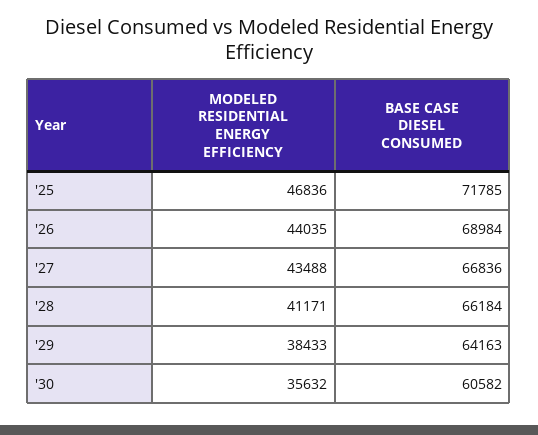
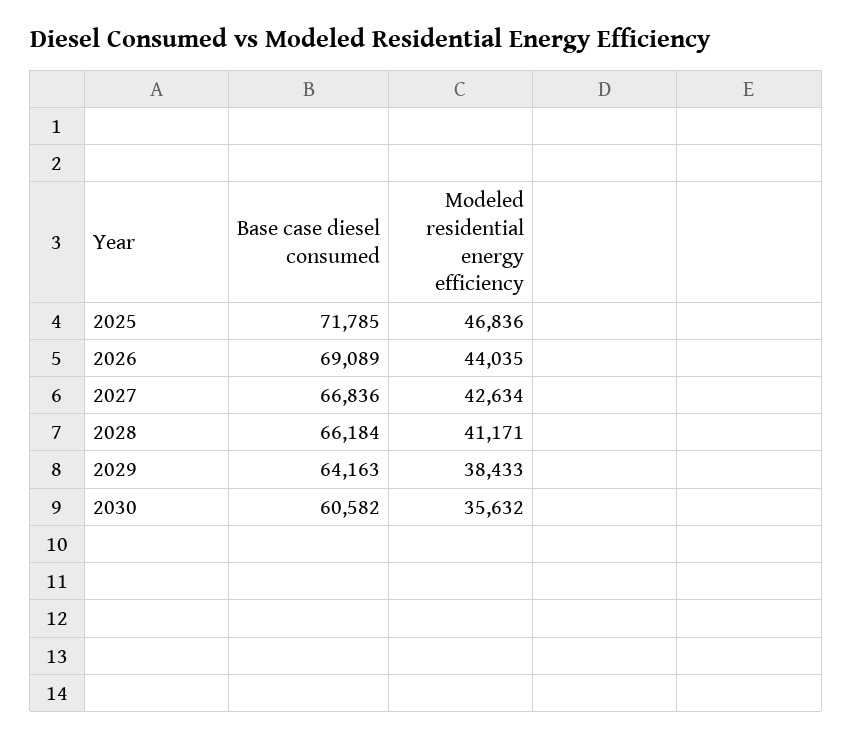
BASE CASE DIESEL CONSUMED, '26: 68984 -> 69089
MODELED RESIDENTIAL ENERGY EFFICIENCY, '27: 43488 -> 42634

